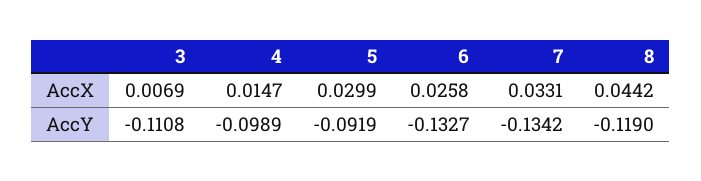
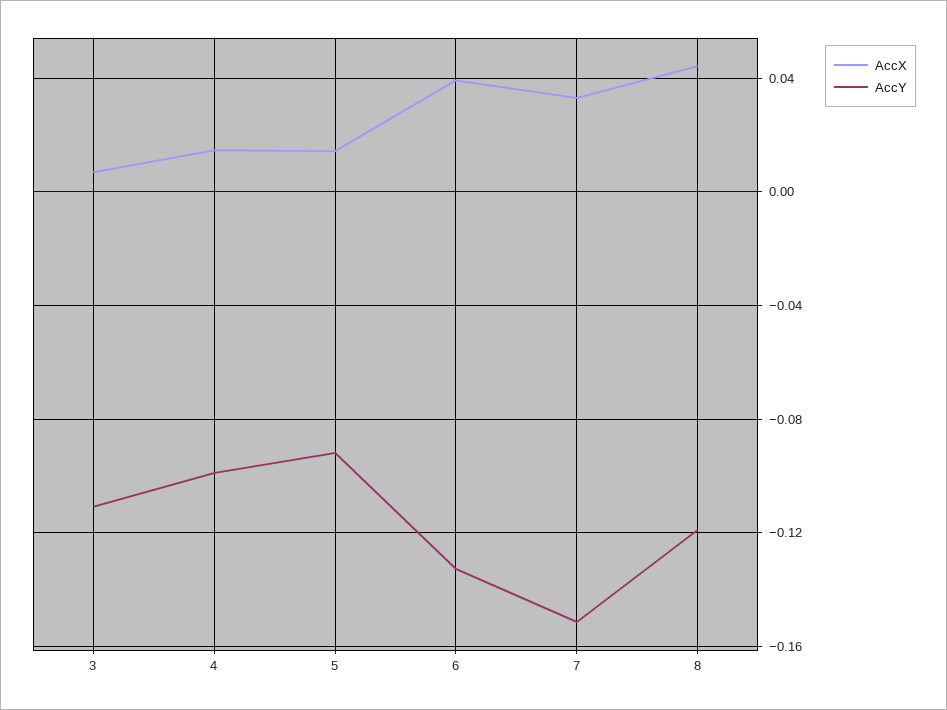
AccX, 5: 0.0299 -> 0.015
AccX, 6: 0.0258 -> 0.04
AccY, 7: -0.1342 -> -0.15

